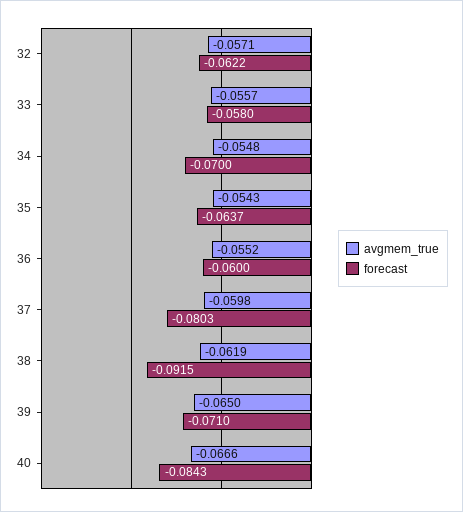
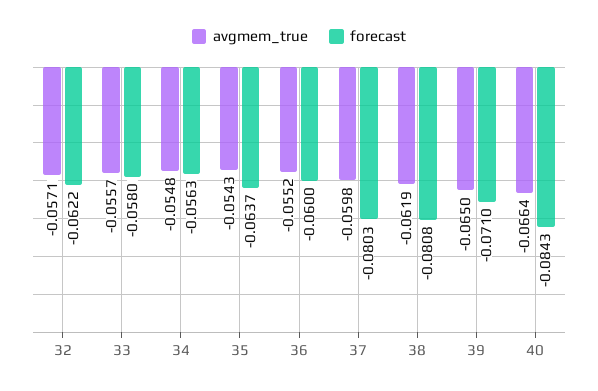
forecast, 34: -0.07 -> -0.0563
forecast, 38: -0.0915 -> -0.0808
avgmem_true, 40: -0.0666 -> -0.0664

